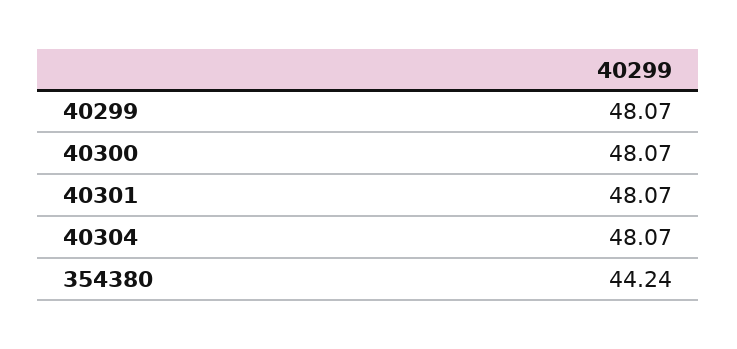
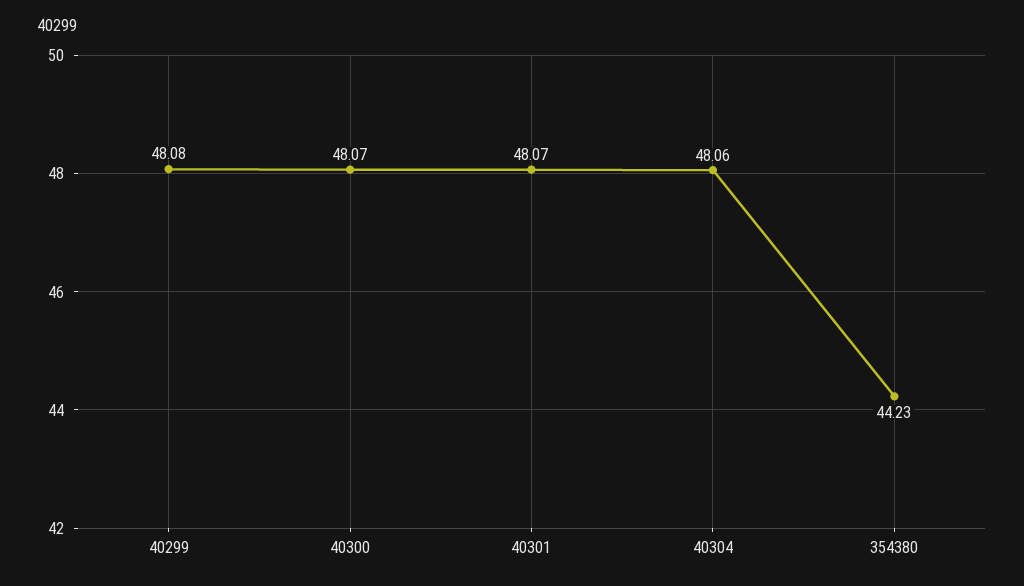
40299: 48.07 -> 48.08
40304: 48.07 -> 48.06
354380: 44.24 -> 44.23

